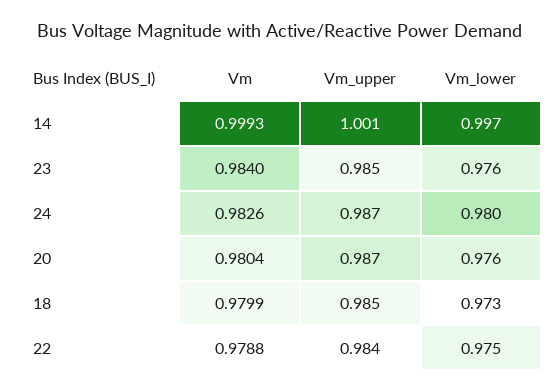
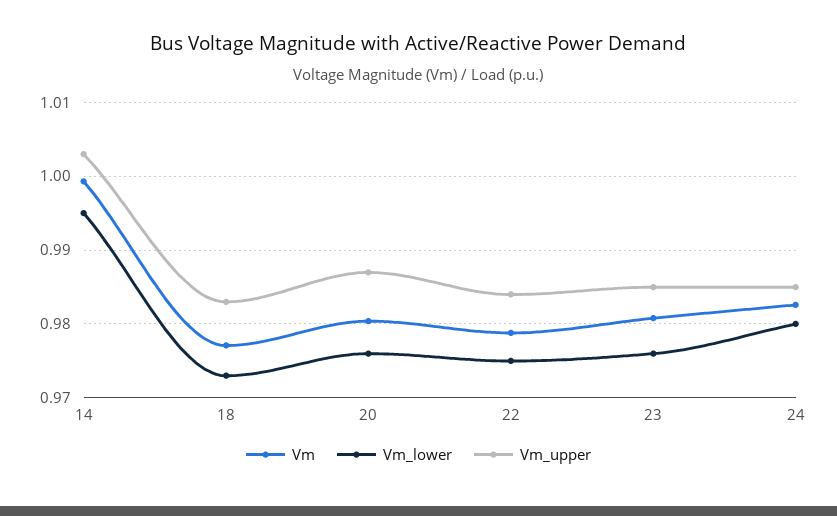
Vm_upper, 14: 1.001 -> 1.003
Vm_lower, 14: 0.997 -> 0.995
Vm, 23: 0.984 -> 0.981
Vm_upper, 24: 0.987 -> 0.985
Vm, 18: 0.9799 -> 0.977
Vm_upper, 18: 0.985 -> 0.983

